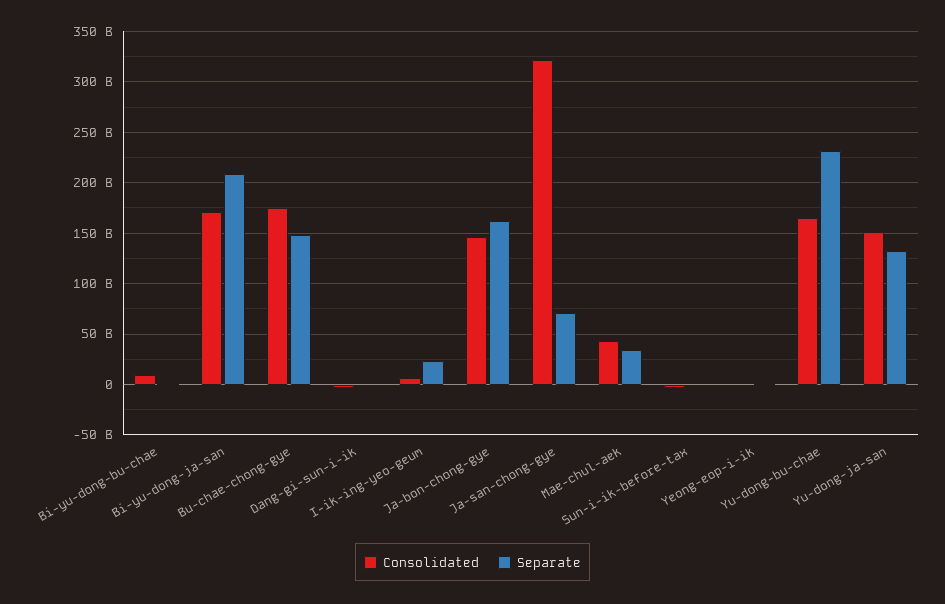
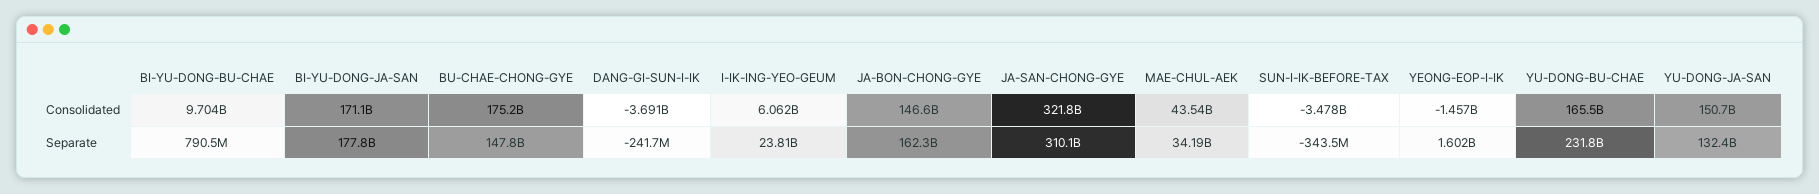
Separate, Bi-yu-dong-ja-san: 210000000000 -> 177800000000
Separate, Ja-san-chong-gye: 70000000000 -> 310100000000

